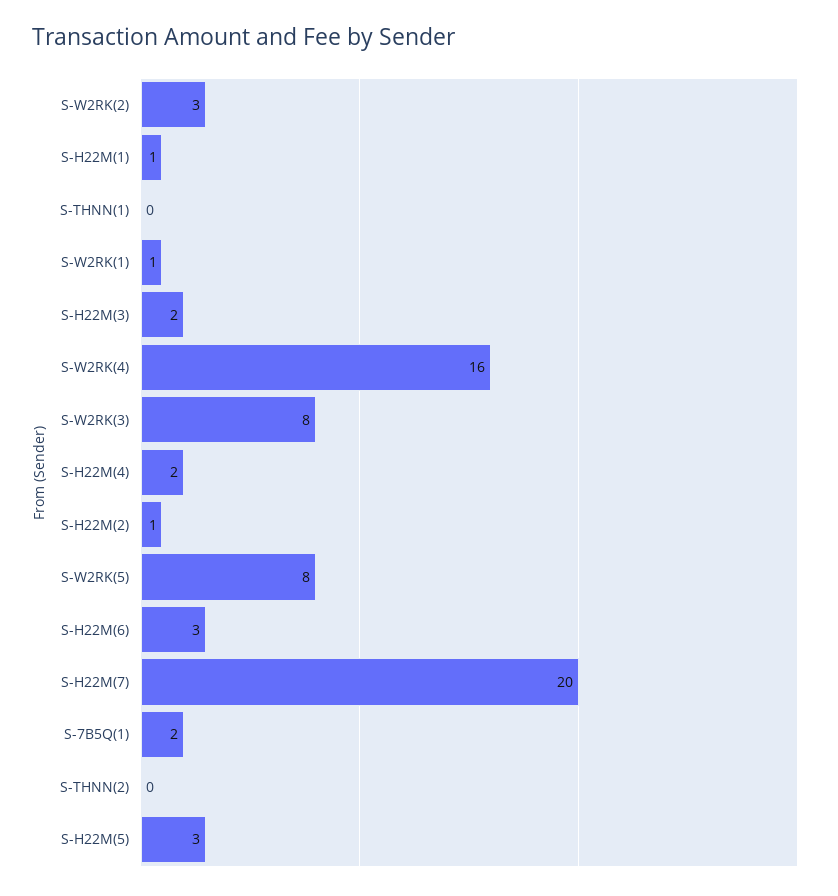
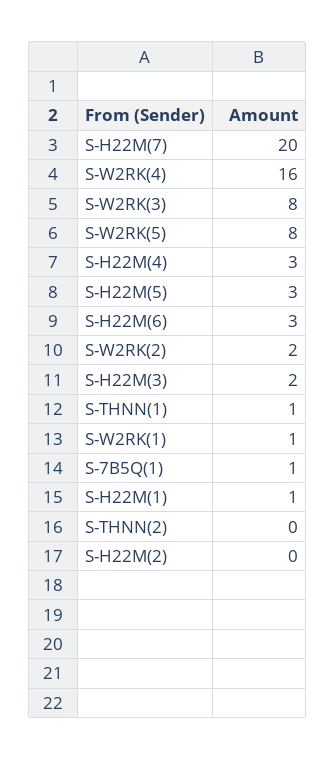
S-W2RK(2): 3 -> 2
S-THNN(1): 0 -> 1
S-H22M(4): 2 -> 3
S-H22M(2): 1 -> 0
S-7B5Q(1): 2 -> 1

